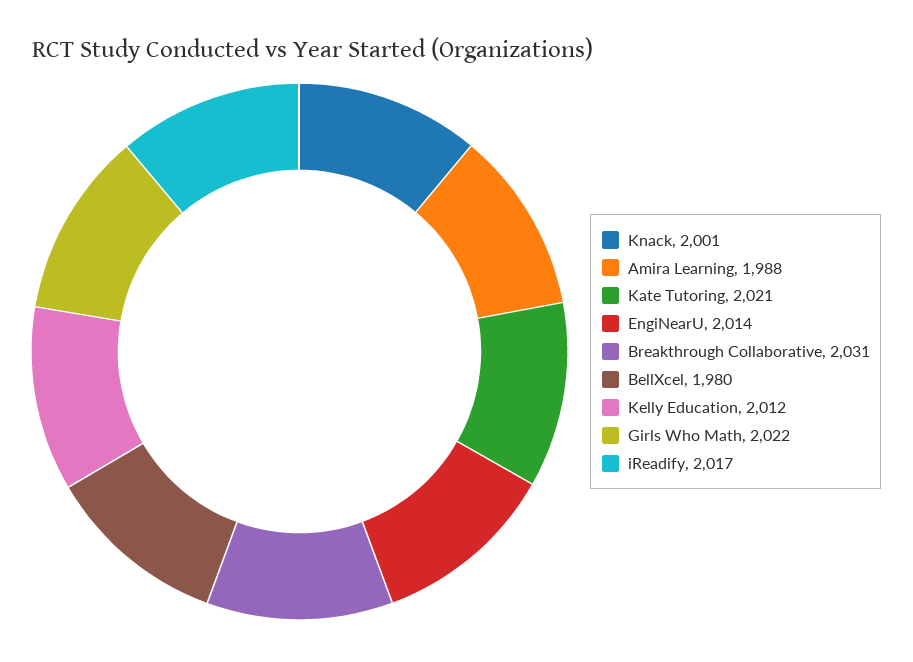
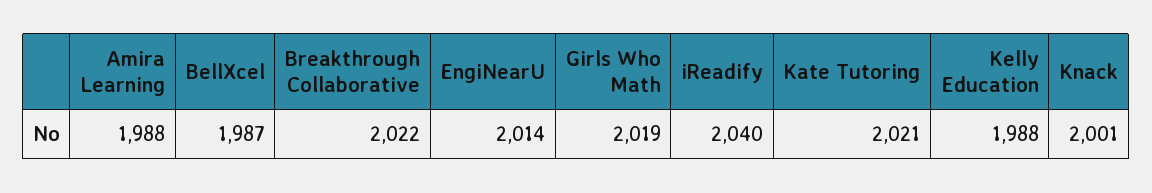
Breakthrough Collaborative: 2031 -> 2022
BellXcel: 1980 -> 1987
Kelly Education: 2012 -> 1988
Girls Who Math: 2022 -> 2019
iReadify: 2017 -> 2040

